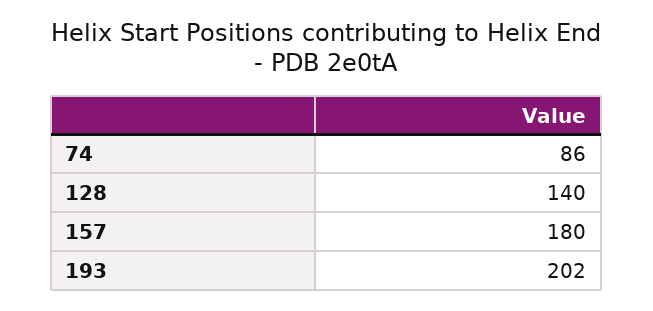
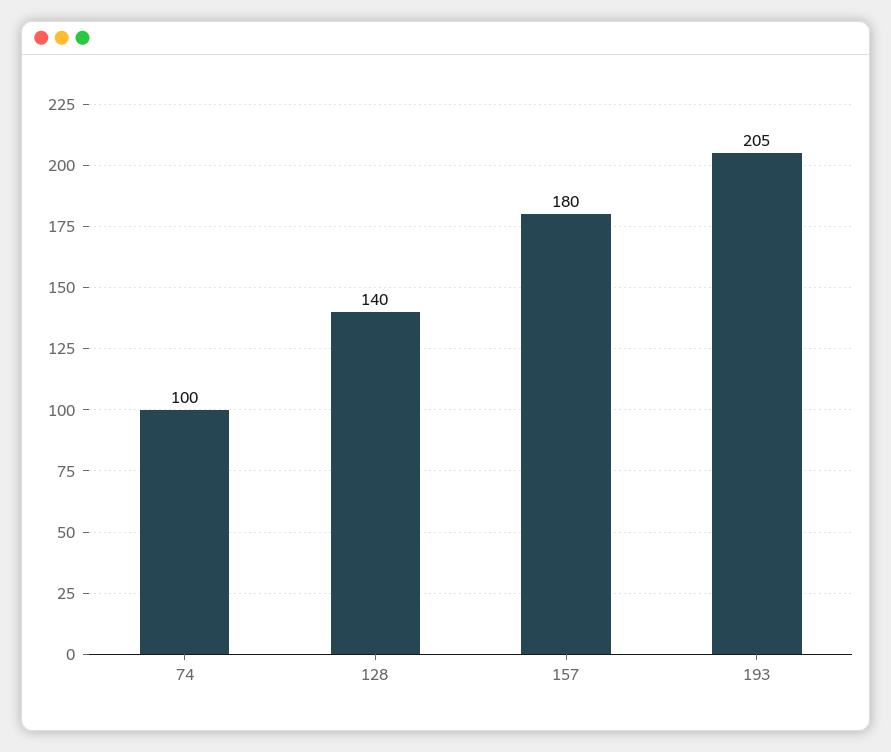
74: 86 -> 100
193: 202 -> 205

